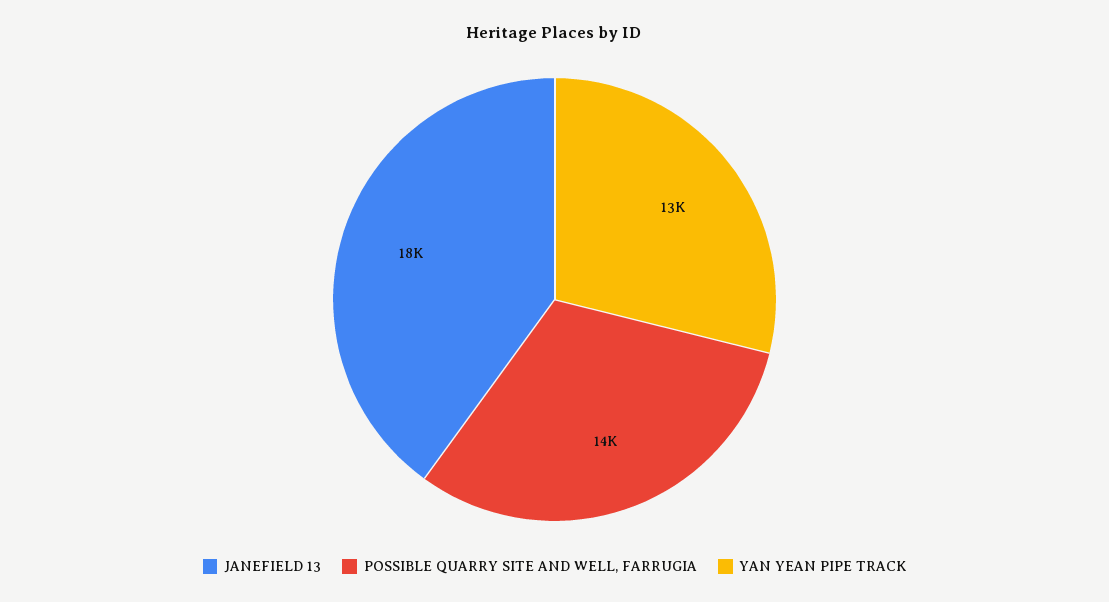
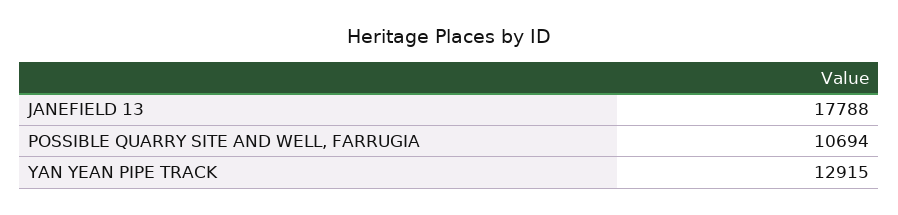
POSSIBLE QUARRY SITE AND WELL, FARRUGIA: 14000 -> 10694

